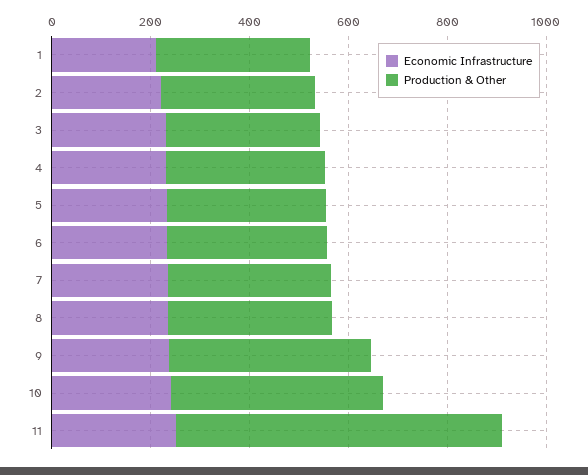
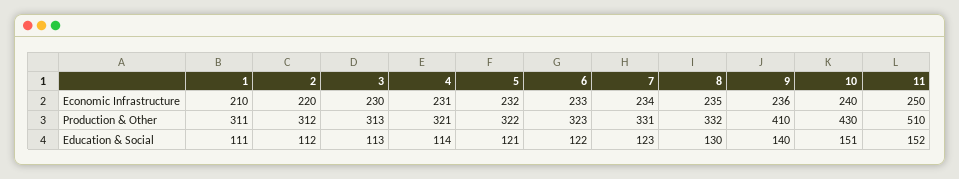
Production & Other, 11: 650 -> 510
Education & Social, 1: none -> 111
Education & Social, 2: none -> 112
Education & Social, 3: none -> 113
Education & Social, 4: none -> 114
Education & Social, 5: none -> 121
Education & Social, 6: none -> 122
Education & Social, 7: none -> 123
Education & Social, 8: none -> 130
Education & Social, 9: none -> 140
Education & Social, 10: none -> 151
Education & Social, 11: none -> 152

